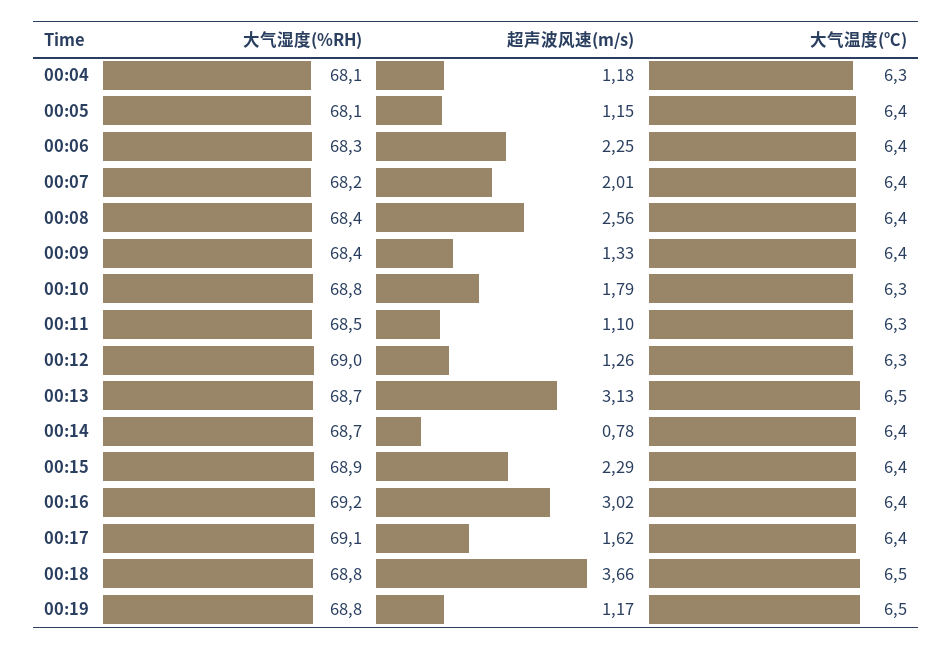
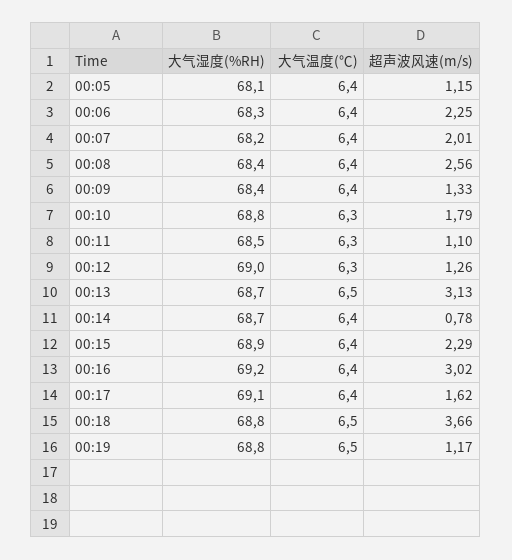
大气湿度(%RH), 00:04: 68.1 -> none
超声波风速(m/s), 00:04: 1.18 -> none
大气温度(℃), 00:04: 6.3 -> none

